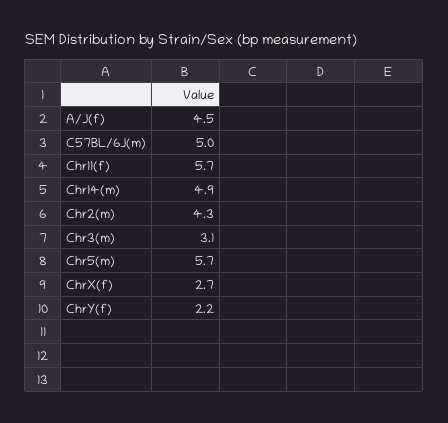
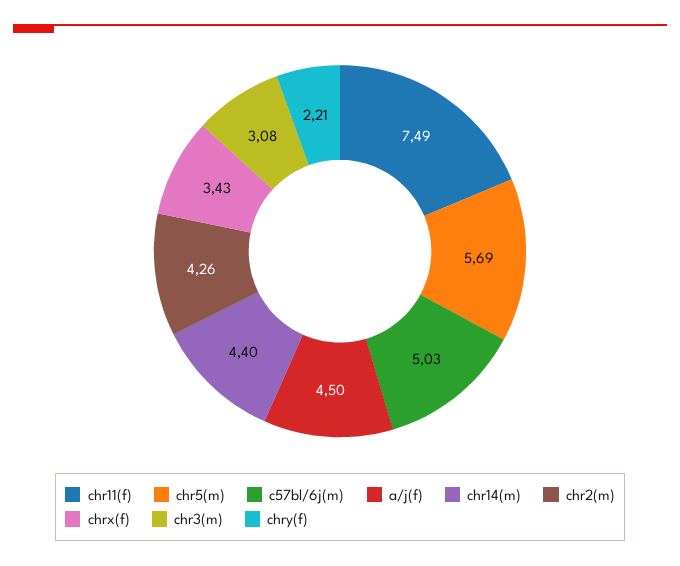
Chr11(f): 5.7 -> 7.49
Chr14(m): 4.9 -> 4.4
ChrX(f): 2.7 -> 3.43

